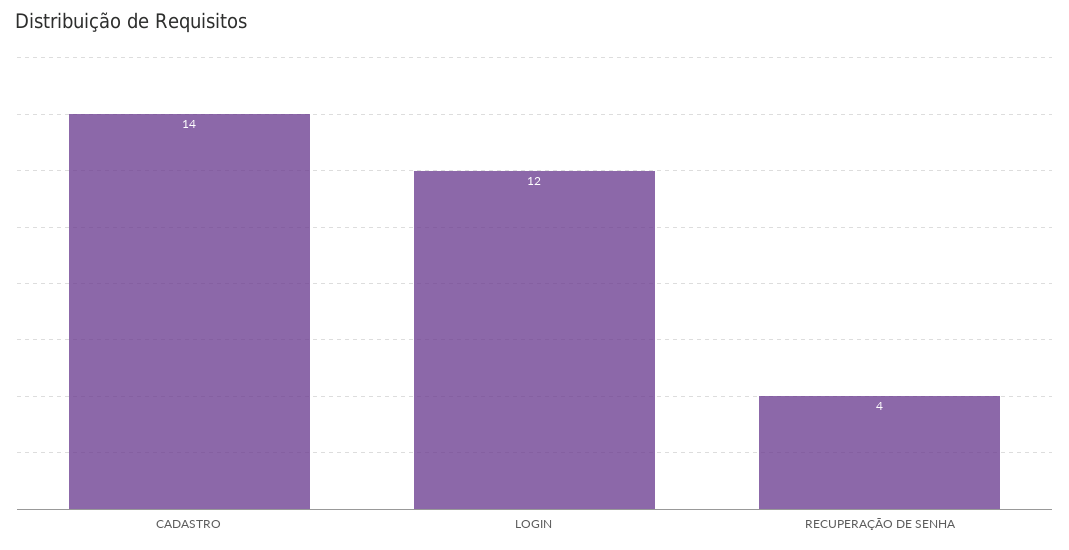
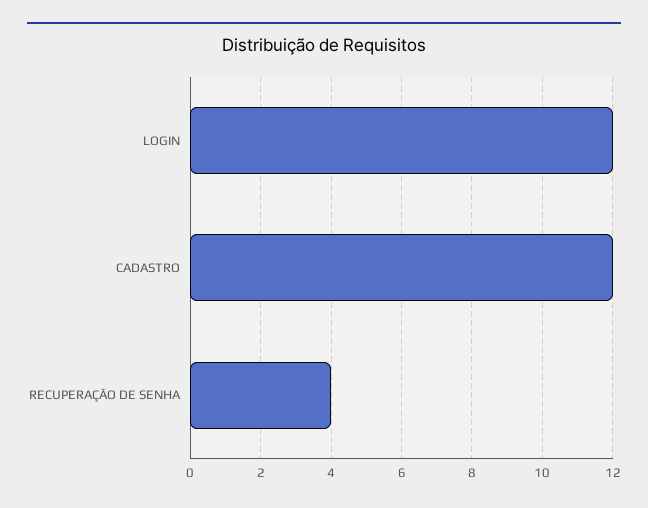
CADASTRO: 14 -> 12

